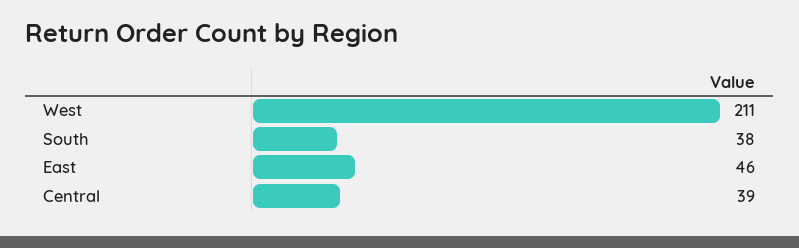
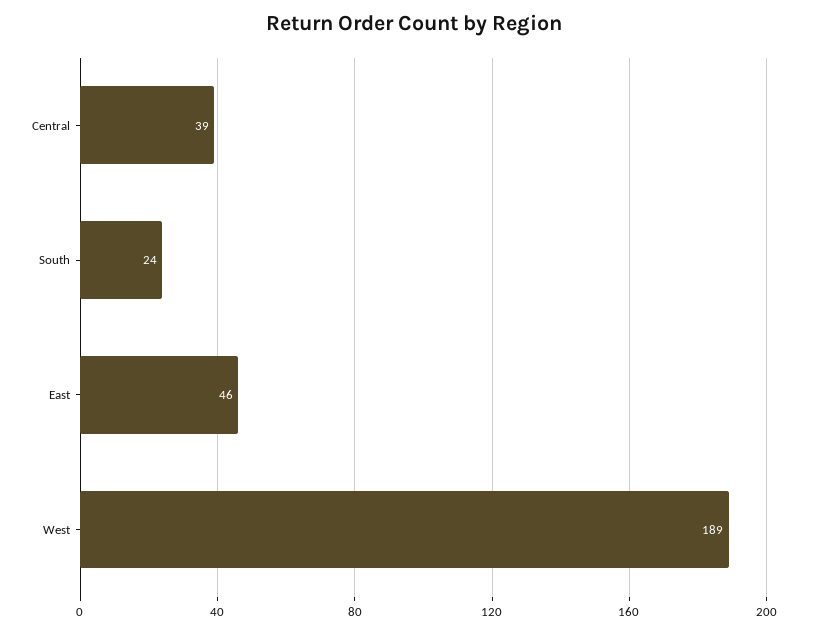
West: 211 -> 189
South: 38 -> 24

